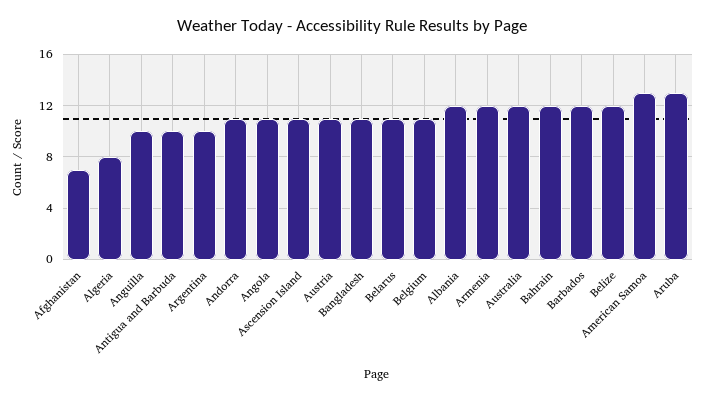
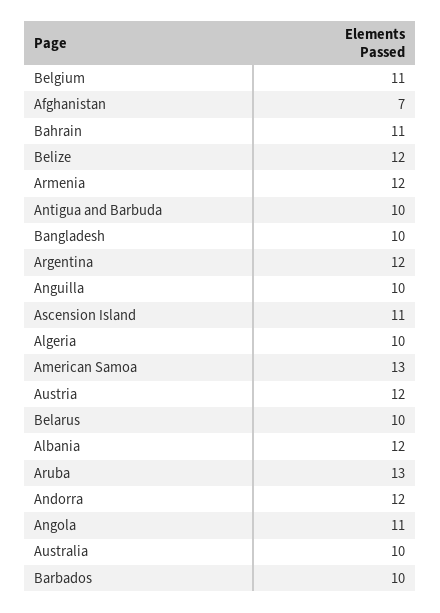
Algeria: 8 -> 10
Argentina: 10 -> 12
Andorra: 11 -> 12
Austria: 11 -> 12
Bangladesh: 11 -> 10
Belarus: 11 -> 10
Australia: 12 -> 10
Bahrain: 12 -> 11
Barbados: 12 -> 10

